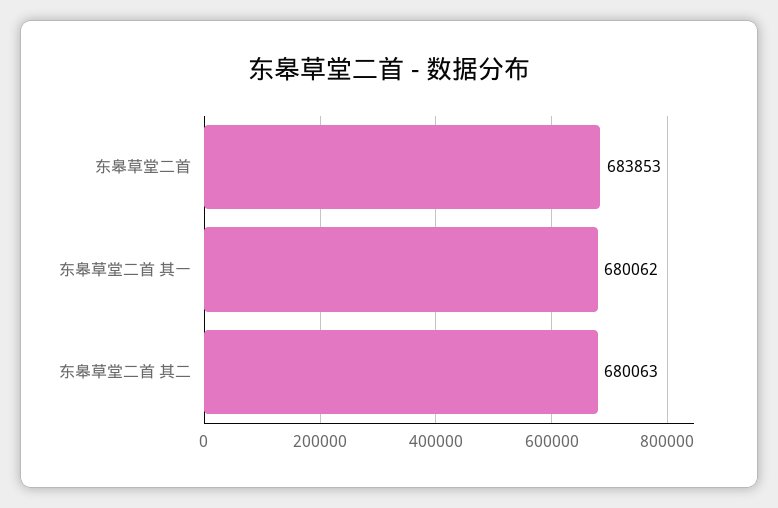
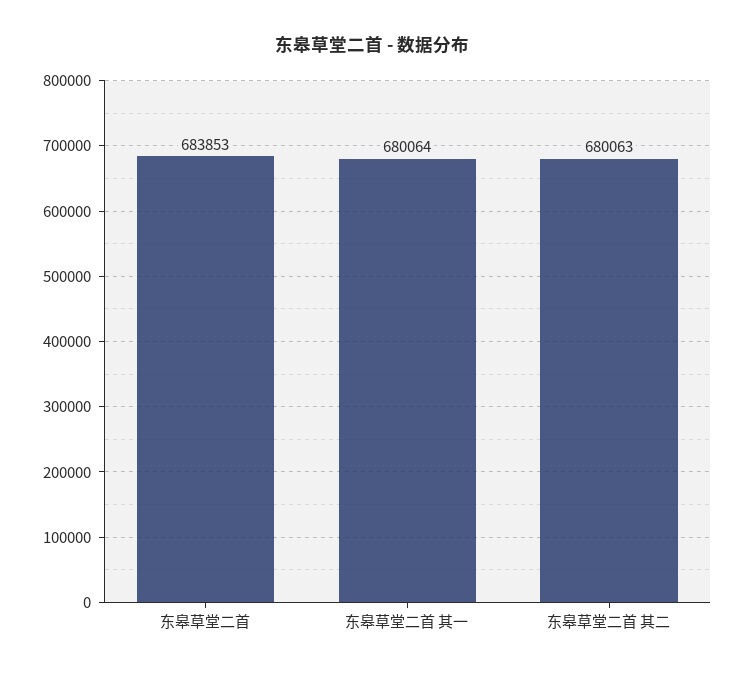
东皋草堂二首 其一: 680062 -> 680064

